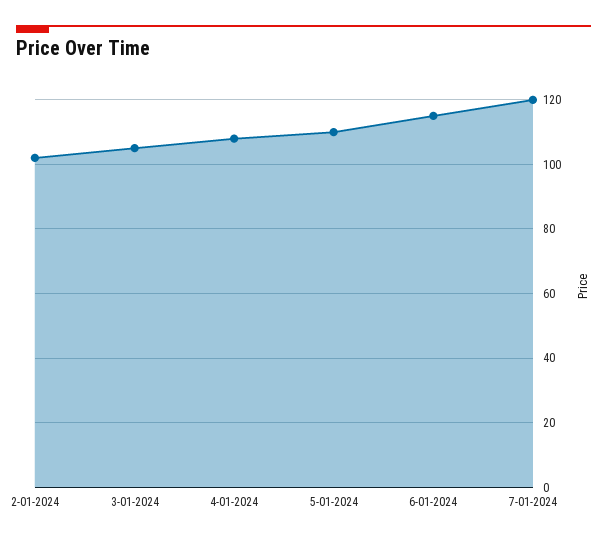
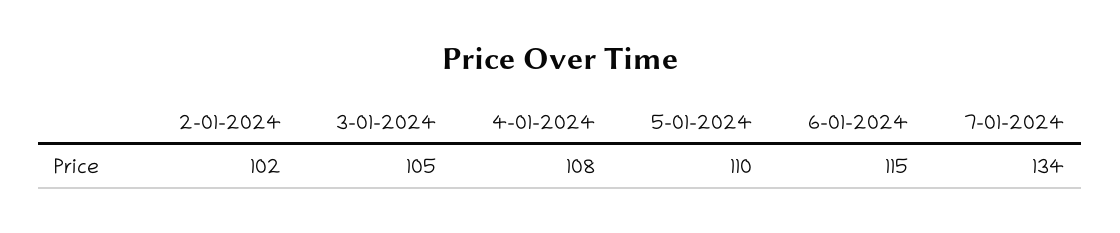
7-01-2024: 120 -> 134

